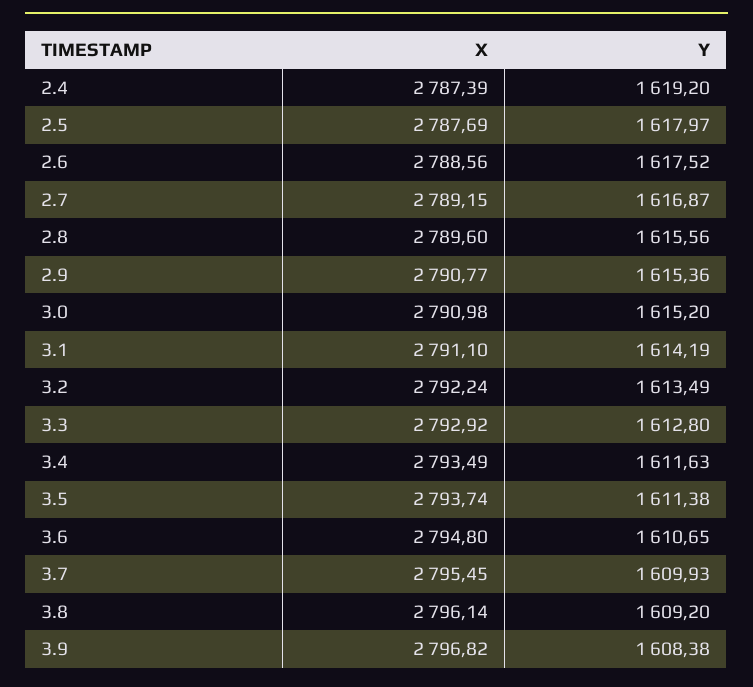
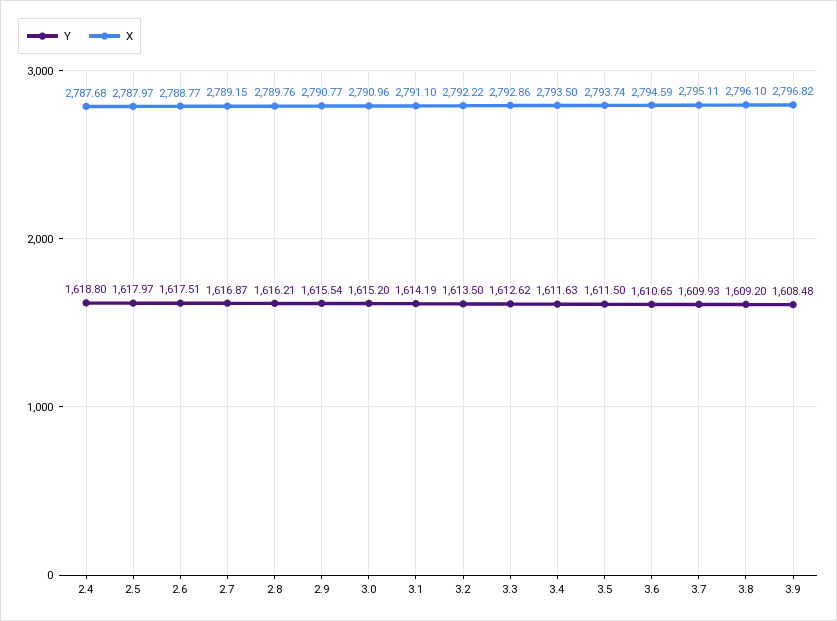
X, 2.4: 2787.39 -> 2787.68
Y, 2.4: 1619.2 -> 1618.8
X, 2.5: 2787.69 -> 2787.97
X, 2.6: 2788.56 -> 2788.77
Y, 2.6: 1617.52 -> 1617.51
X, 2.8: 2789.6 -> 2789.76
Y, 2.8: 1615.56 -> 1616.21
Y, 2.9: 1615.36 -> 1615.54
X, 3.0: 2790.98 -> 2790.96
X, 3.2: 2792.24 -> 2792.22
Y, 3.2: 1613.49 -> 1613.5
X, 3.3: 2792.92 -> 2792.86
Y, 3.3: 1612.8 -> 1612.62
X, 3.4: 2793.49 -> 2793.5
Y, 3.5: 1611.38 -> 1611.5
X, 3.6: 2794.8 -> 2794.59
X, 3.7: 2795.45 -> 2795.11
X, 3.8: 2796.14 -> 2796.1
Y, 3.9: 1608.38 -> 1608.48

